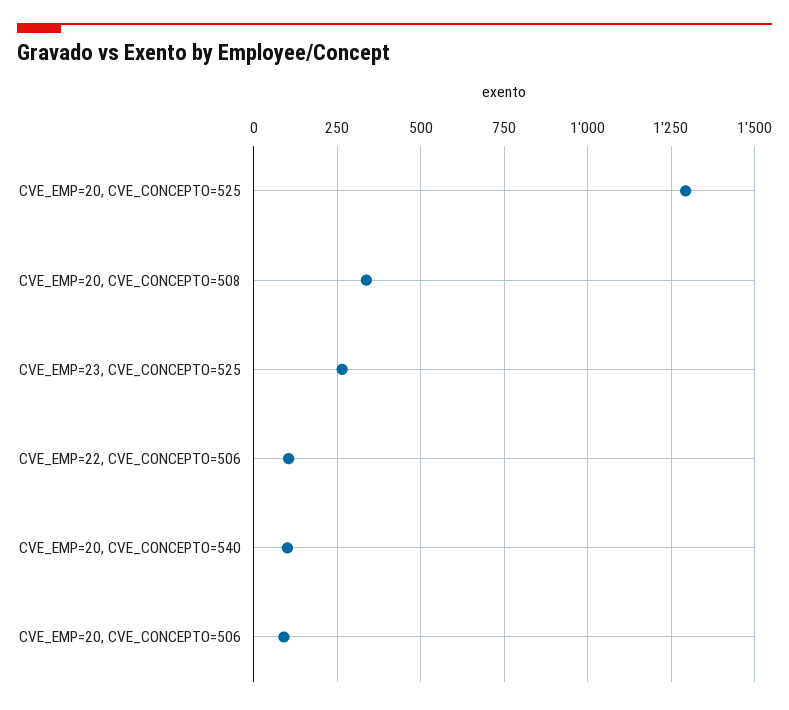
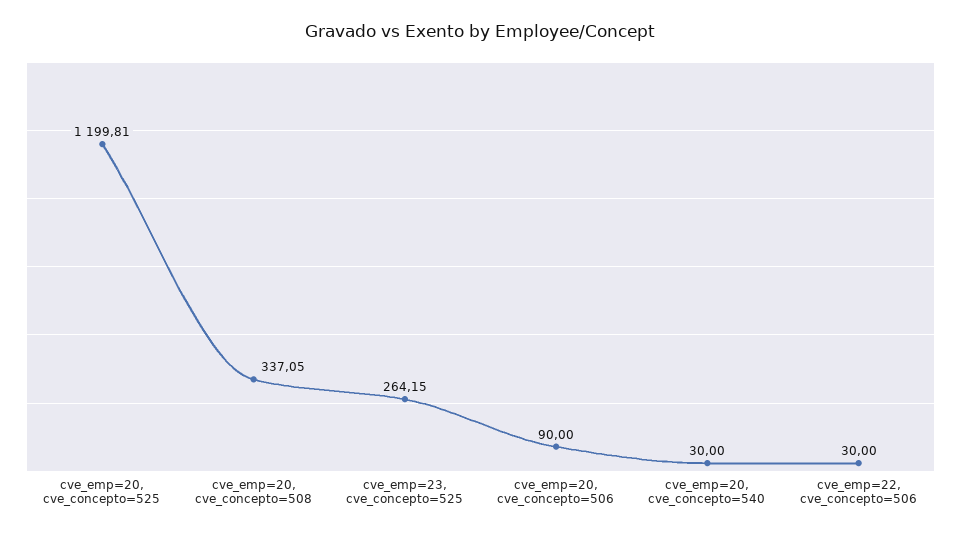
CVE_EMP=20, CVE_CONCEPTO=525: 1300 -> 1199.81
CVE_EMP=22, CVE_CONCEPTO=506: 100 -> 30
CVE_EMP=20, CVE_CONCEPTO=540: 100 -> 30

